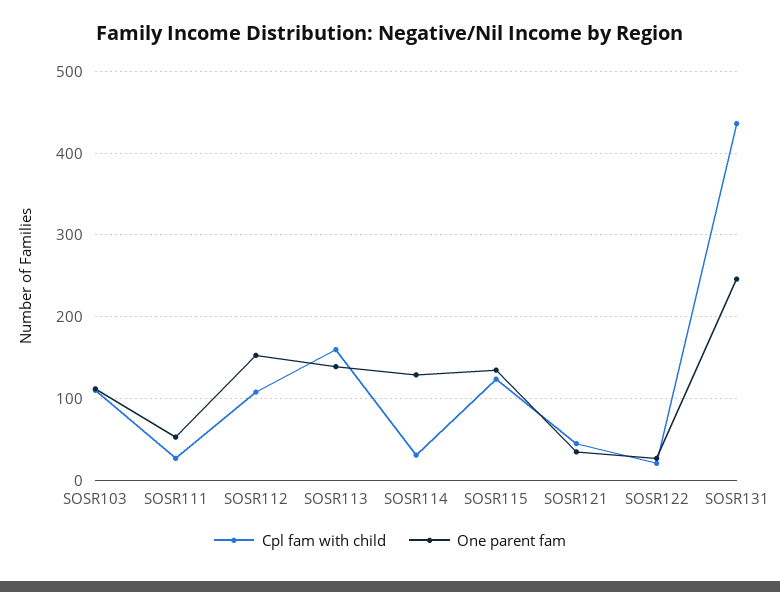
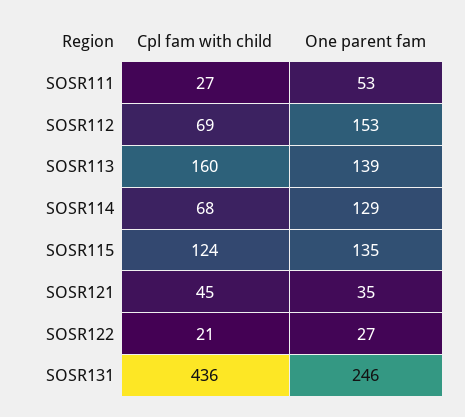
Cpl fam with child, SOSR103: 110 -> none
One parent fam, SOSR103: 110 -> none
Cpl fam with child, SOSR112: 110 -> 69
Cpl fam with child, SOSR114: 30 -> 68

